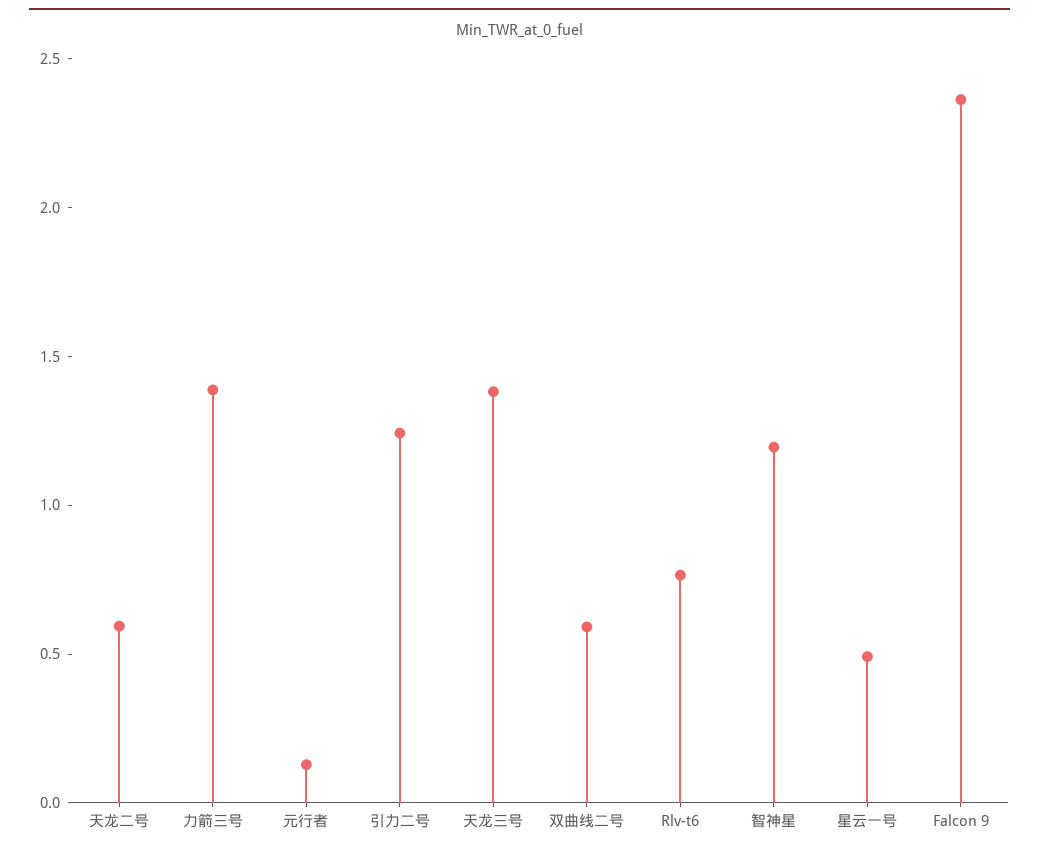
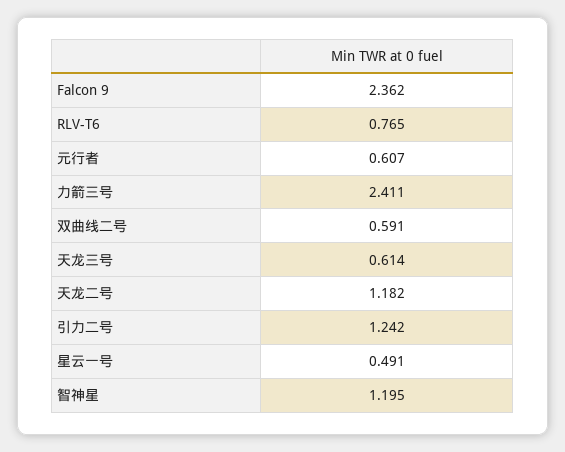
天龙二号: 0.6 -> 1.182
力箭三号: 1.4 -> 2.411
元行者: 0.1 -> 0.607
天龙三号: 1.4 -> 0.614

